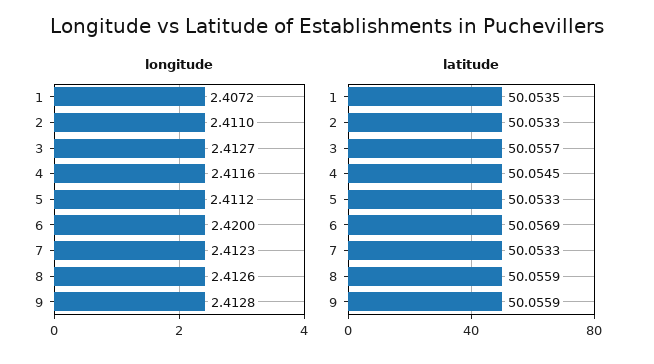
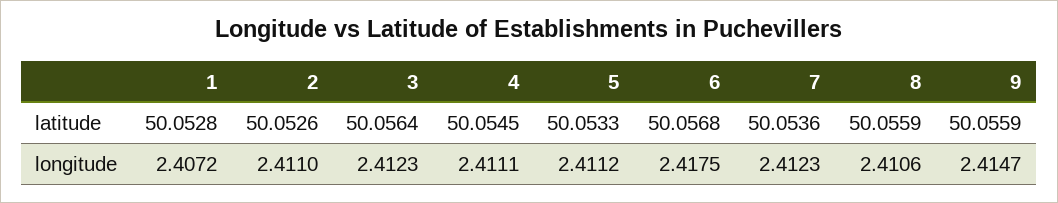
longitude, 3: 2.4127 -> 2.4123
longitude, 4: 2.4116 -> 2.4111
longitude, 6: 2.42 -> 2.4175
longitude, 8: 2.4126 -> 2.4106
longitude, 9: 2.4128 -> 2.4147
latitude, 1: 50.0535 -> 50.0528
latitude, 2: 50.0533 -> 50.0526
latitude, 3: 50.0557 -> 50.0564
latitude, 6: 50.0569 -> 50.0568
latitude, 7: 50.0533 -> 50.0536

